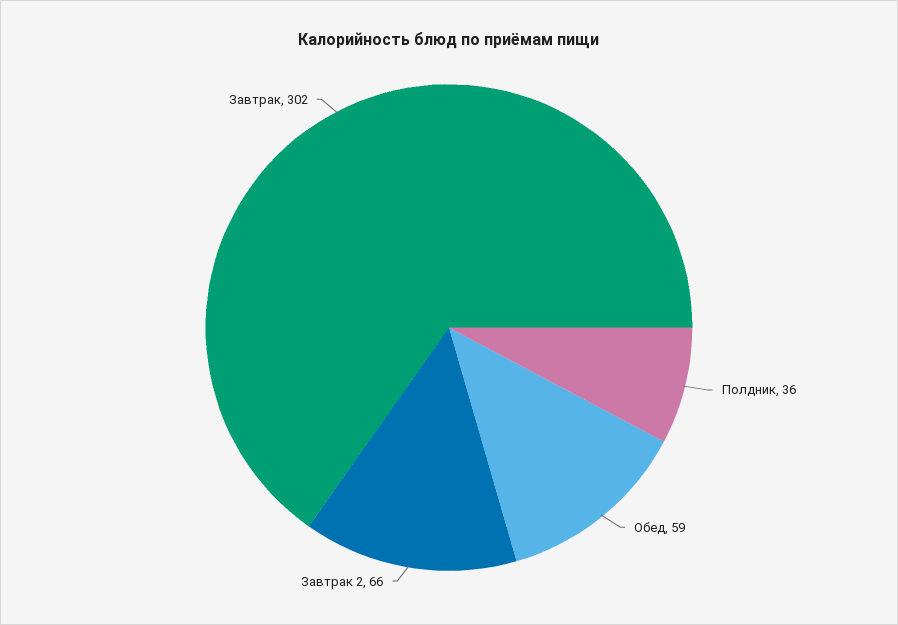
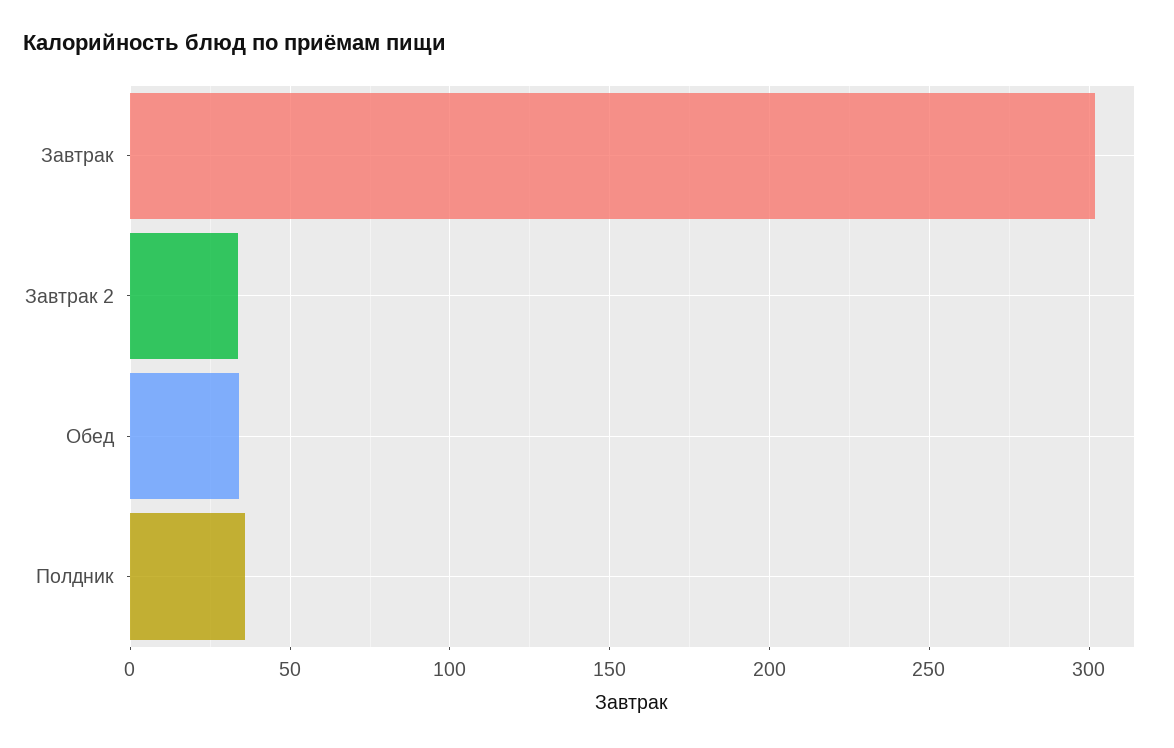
Обед: 59 -> 35
Завтрак 2: 66 -> 35

